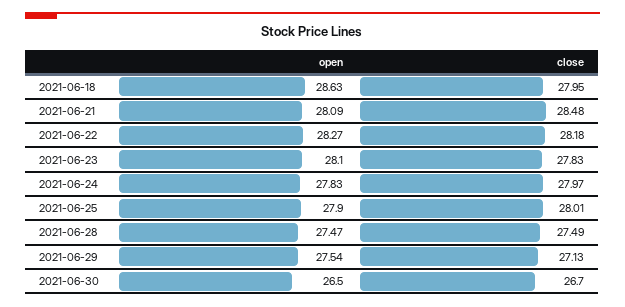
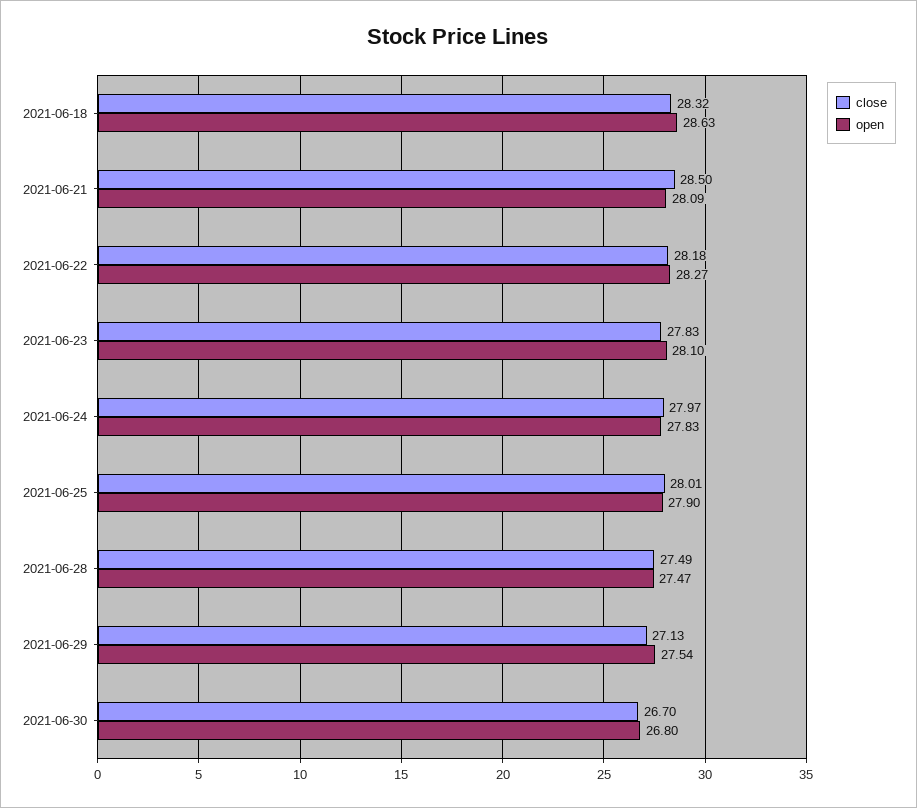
close, 2021-06-18: 27.95 -> 28.32
close, 2021-06-21: 28.48 -> 28.5
open, 2021-06-30: 26.5 -> 26.8

